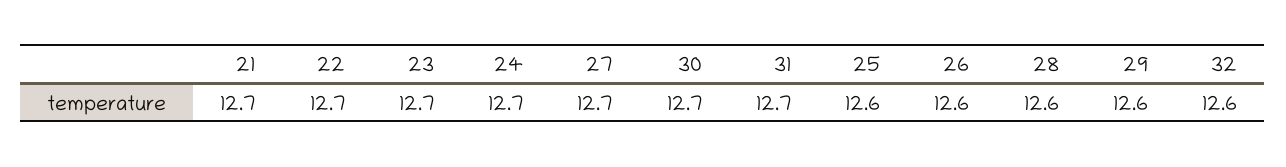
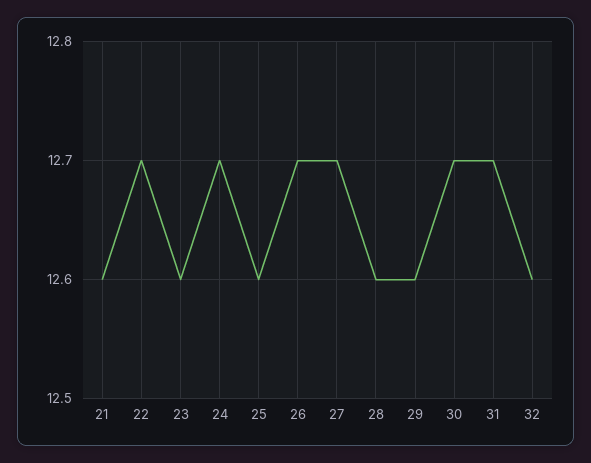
21: 12.7 -> 12.6
23: 12.7 -> 12.6
26: 12.6 -> 12.7

